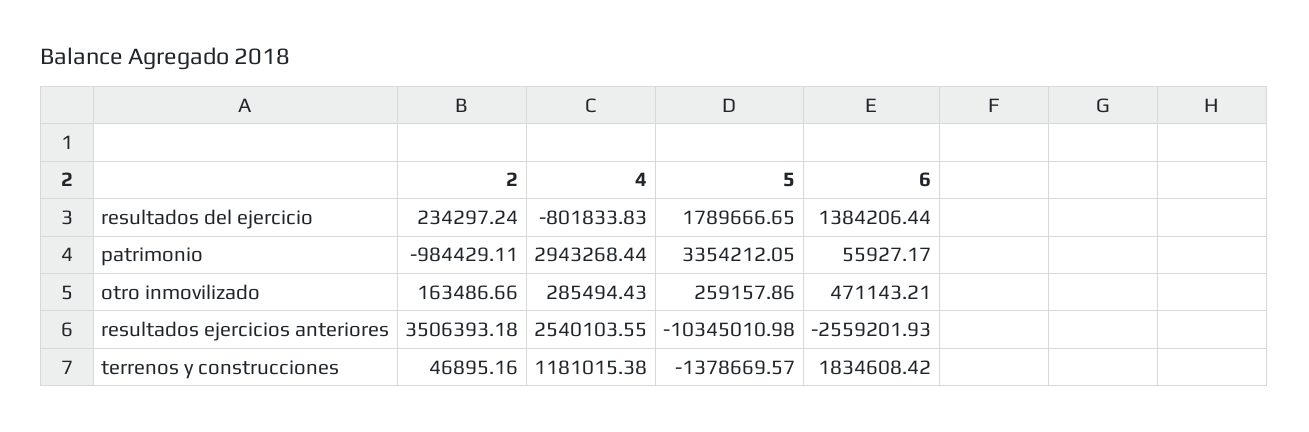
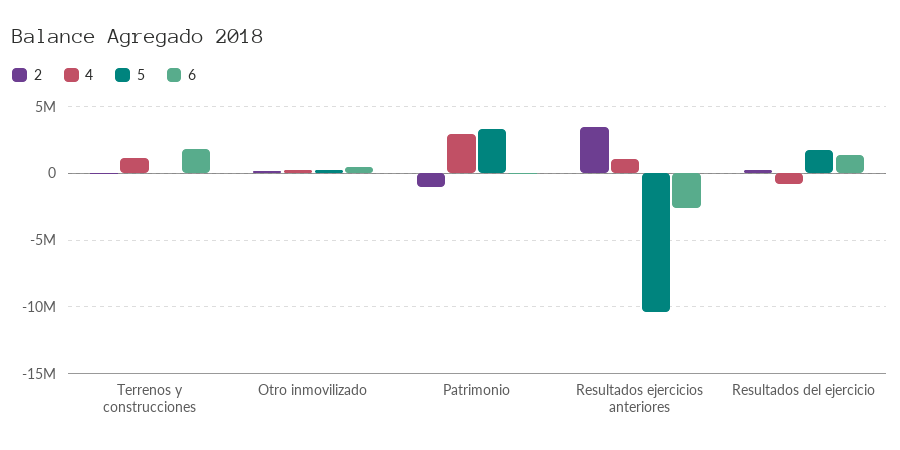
4, resultados ejercicios anteriores: 2540103.55 -> 1000000
5, terrenos y construcciones: -1378669.57 -> 0

